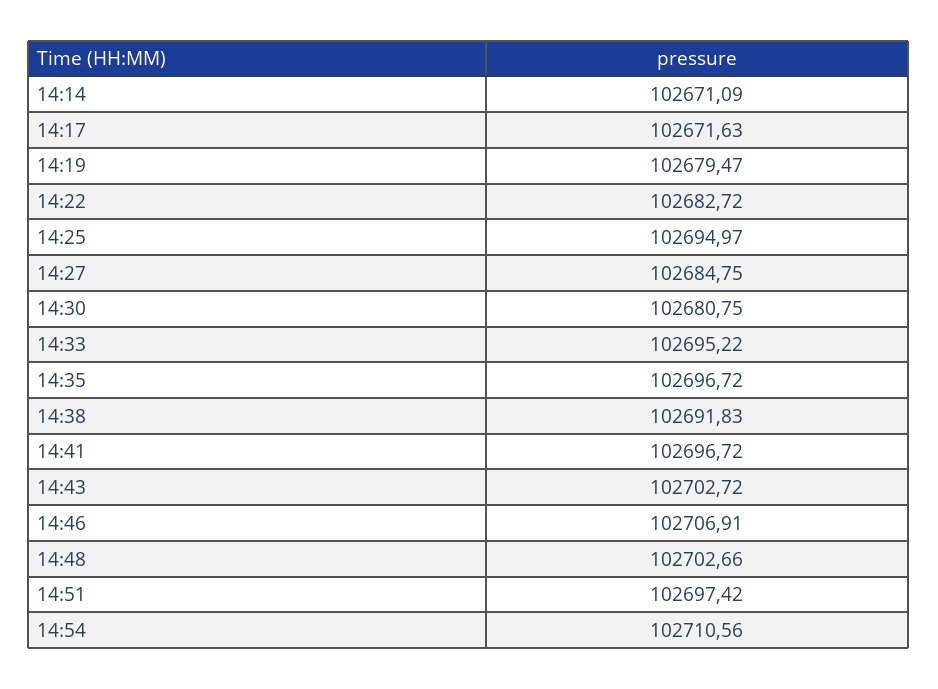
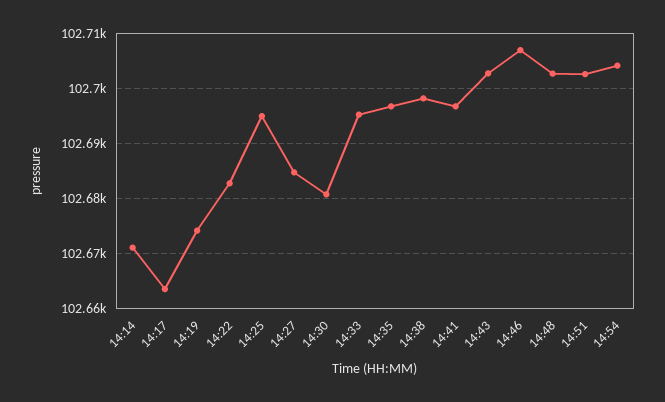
14:17: 102671.63 -> 102664
14:19: 102679.47 -> 102674
14:38: 102691.83 -> 102698
14:51: 102697.42 -> 102702
14:54: 102710.56 -> 102704

